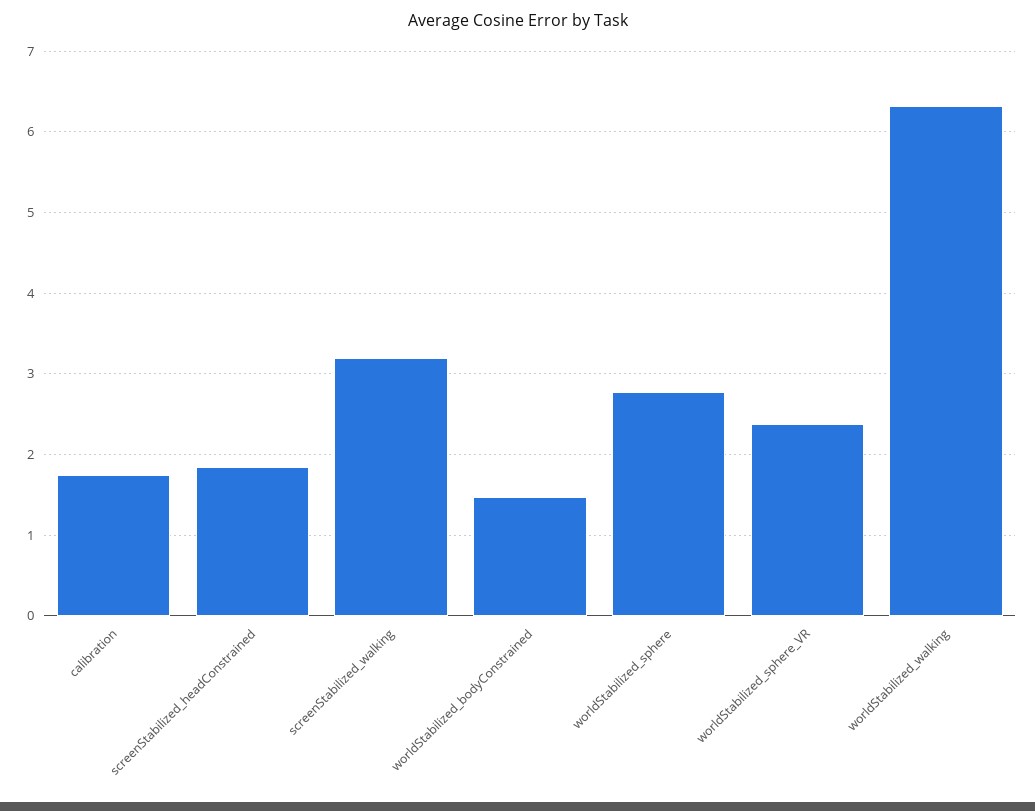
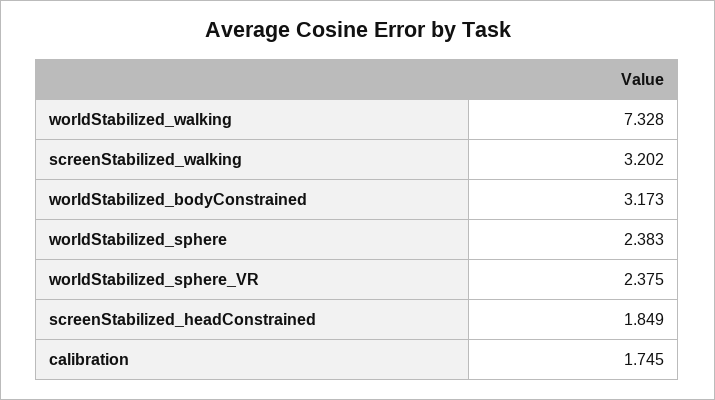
worldStabilized_bodyConstrained: 1.5 -> 3.173
worldStabilized_sphere: 2.8 -> 2.383
worldStabilized_walking: 6.3 -> 7.328

